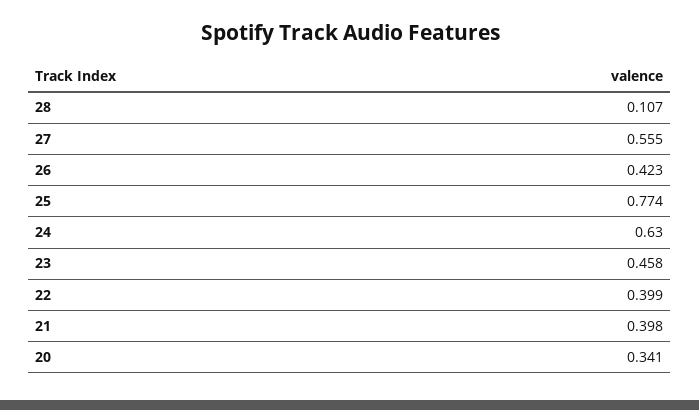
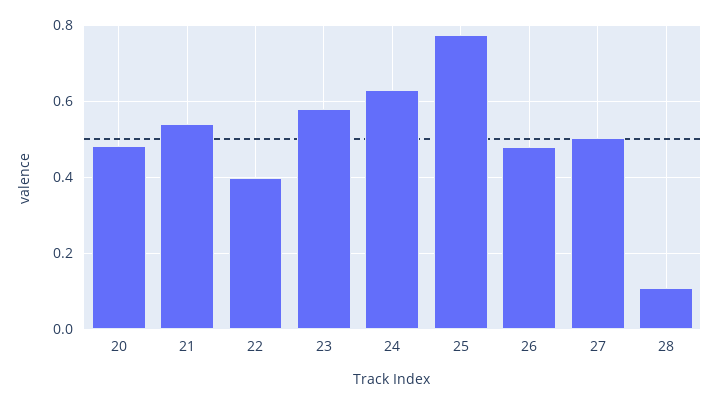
27: 0.555 -> 0.5
26: 0.423 -> 0.48
23: 0.458 -> 0.58
21: 0.398 -> 0.54
20: 0.341 -> 0.48

